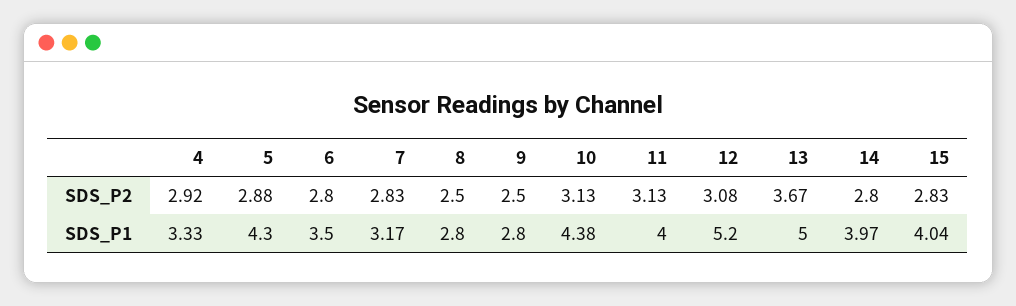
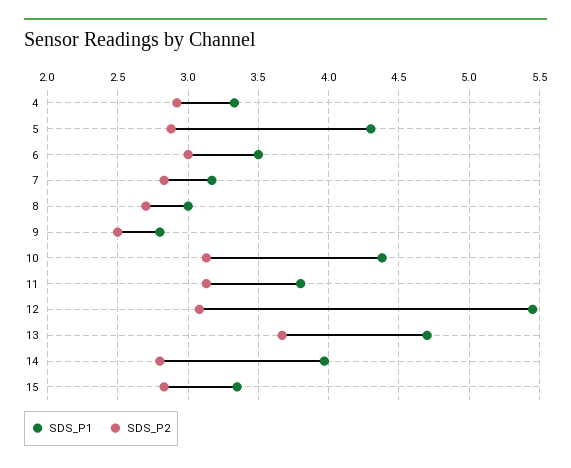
SDS_P2, 6: 2.8 -> 3
SDS_P2, 8: 2.5 -> 2.7
SDS_P1, 8: 2.8 -> 3
SDS_P1, 11: 4 -> 3.8
SDS_P1, 12: 5.2 -> 5.45
SDS_P1, 13: 5 -> 4.7
SDS_P1, 15: 4.04 -> 3.35

